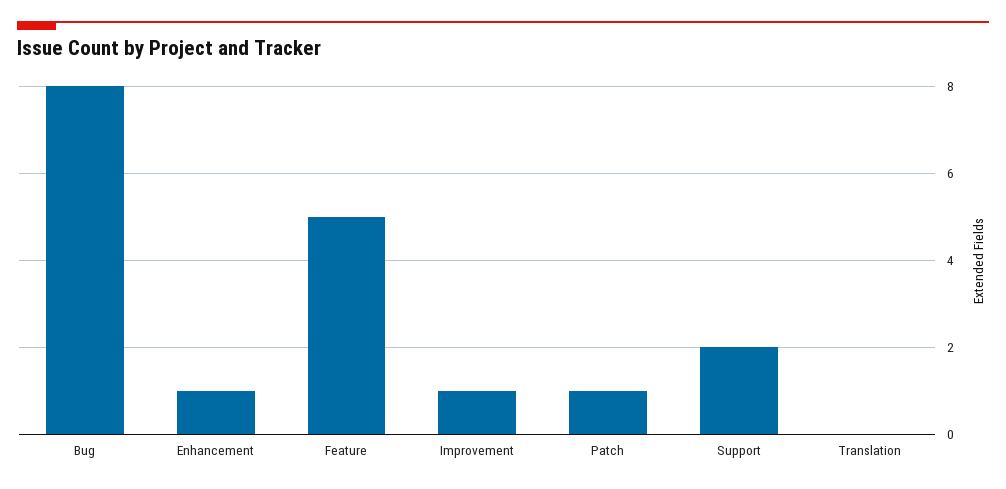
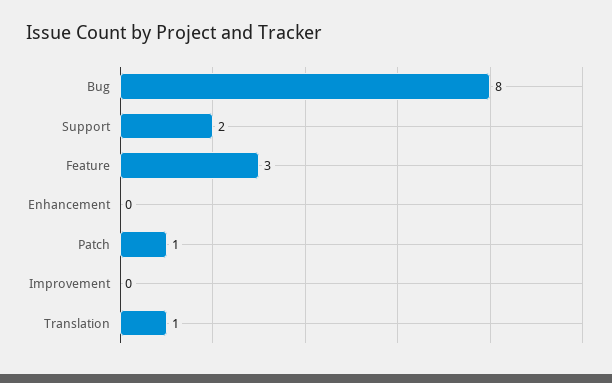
Enhancement: 1 -> 0
Feature: 5 -> 3
Improvement: 1 -> 0
Translation: 0 -> 1

